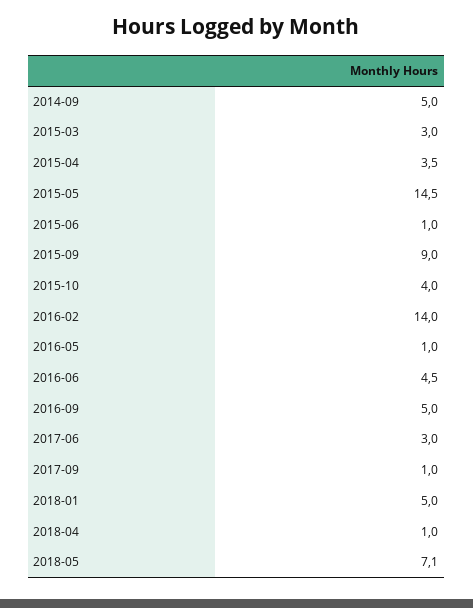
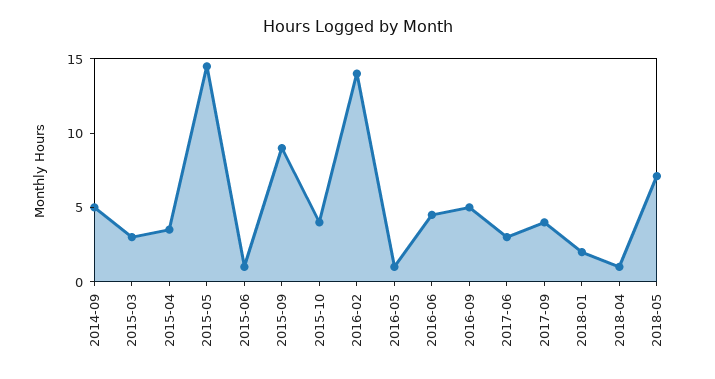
2017-09: 1 -> 4
2018-01: 5 -> 2

